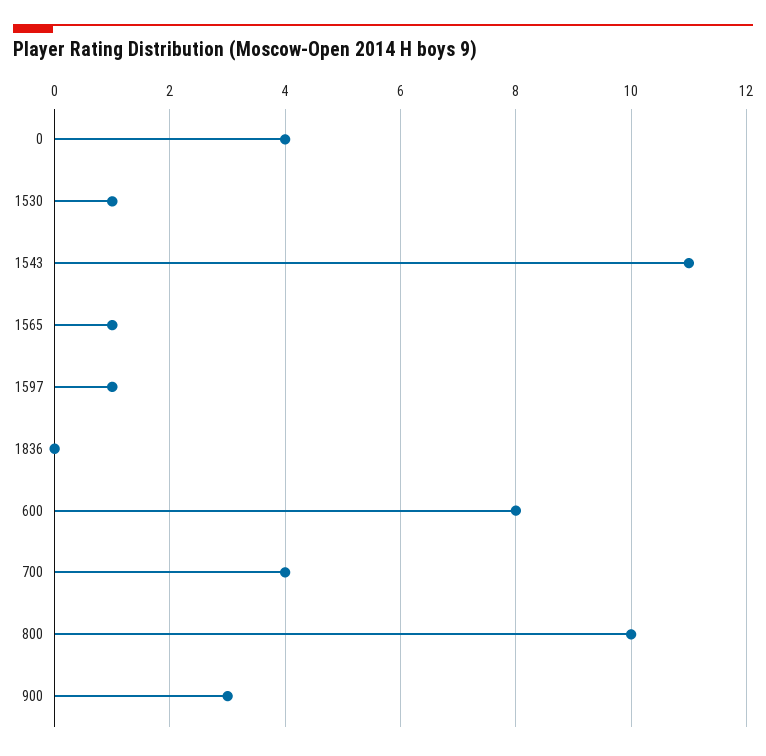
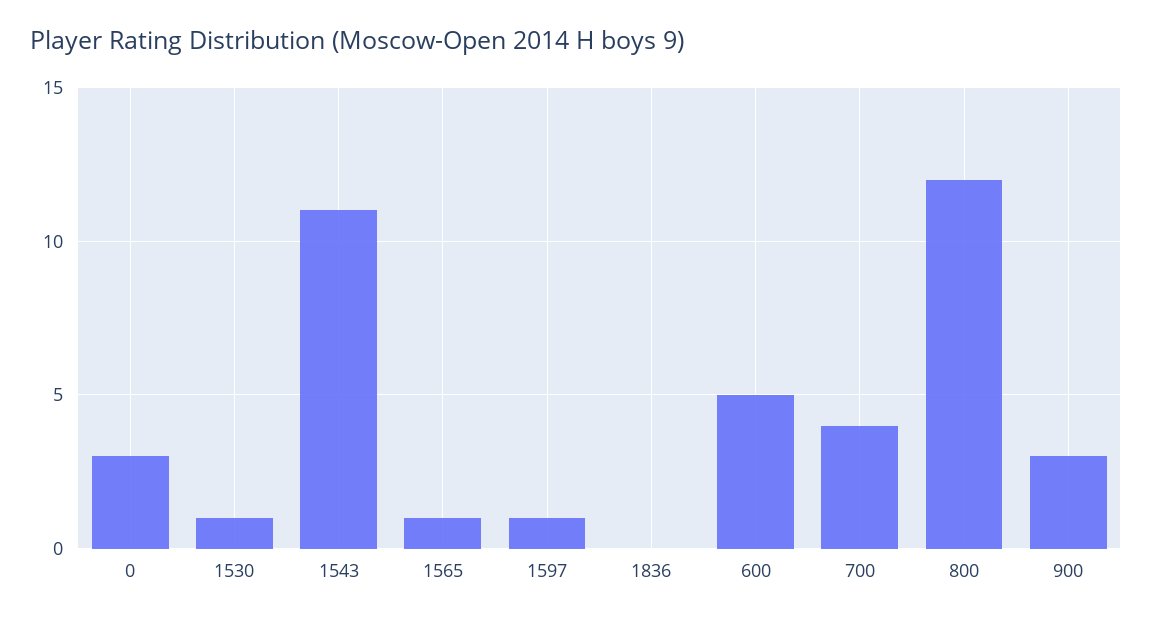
0: 4 -> 3
600: 8 -> 5
800: 10 -> 12

